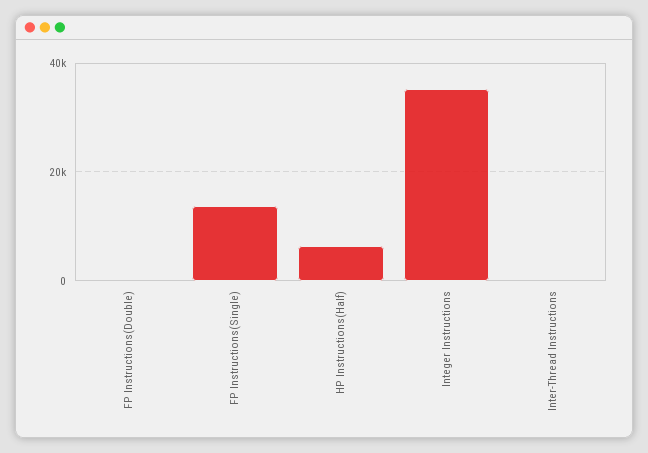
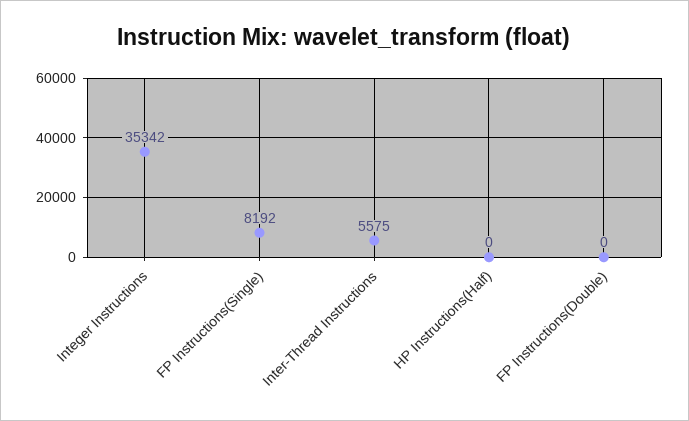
FP Instructions(Single): 14000 -> 8192
HP Instructions(Half): 6000 -> 0
Inter-Thread Instructions: 0 -> 5575

